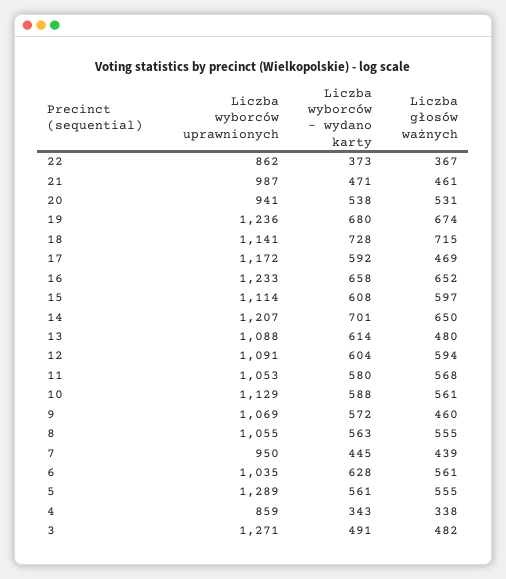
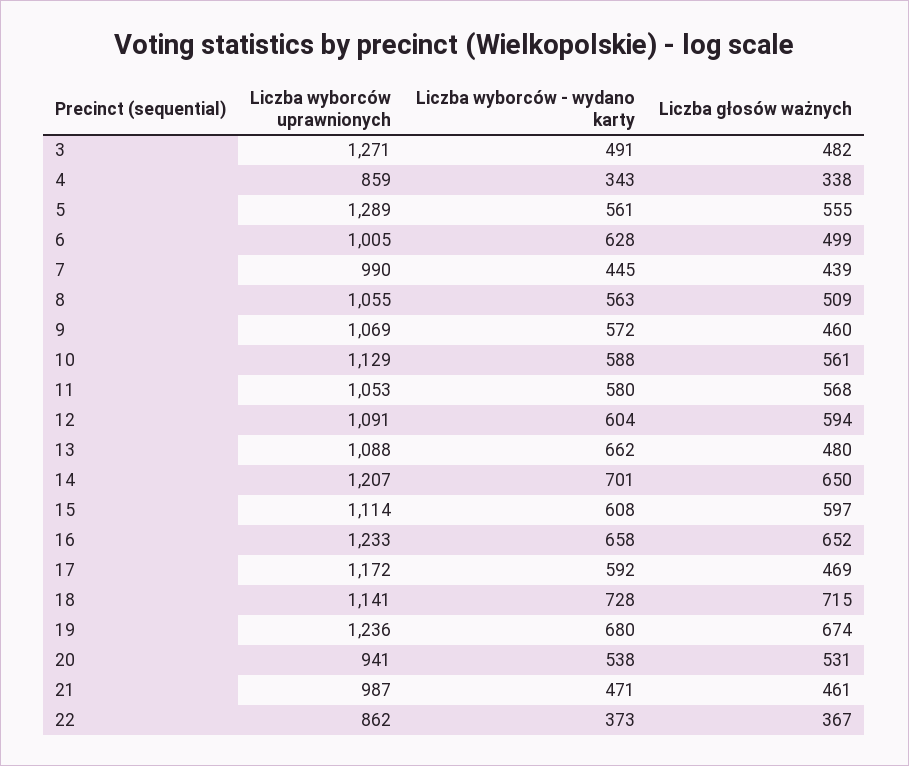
Liczba wyborców - wydano karty, 13: 614 -> 662
Liczba głosów ważnych, 8: 555 -> 509
Liczba wyborców uprawnionych, 7: 950 -> 990
Liczba wyborców uprawnionych, 6: 1035 -> 1005
Liczba głosów ważnych, 6: 561 -> 499

